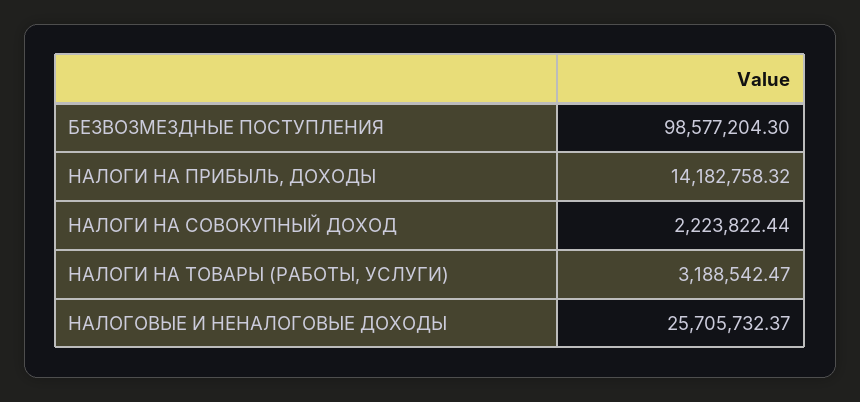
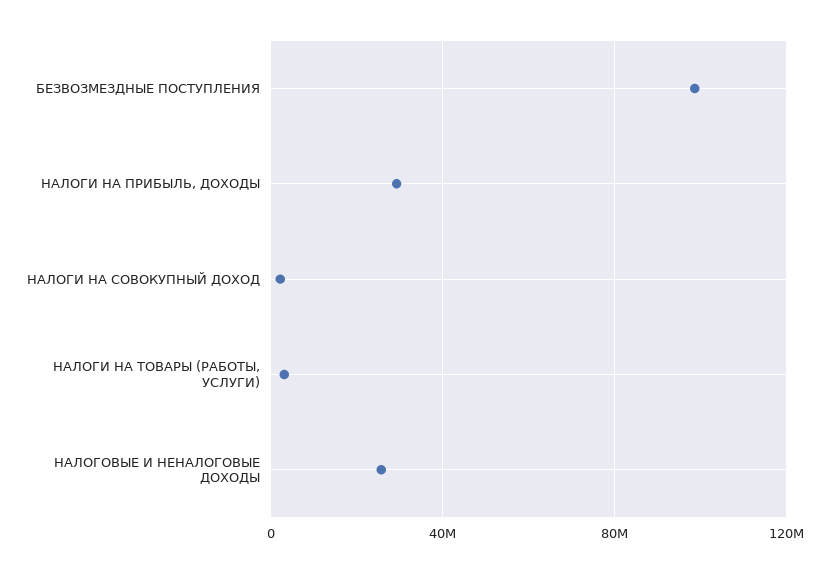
НАЛОГИ НА ПРИБЫЛЬ, ДОХОДЫ: 14182758.32 -> 30000000

